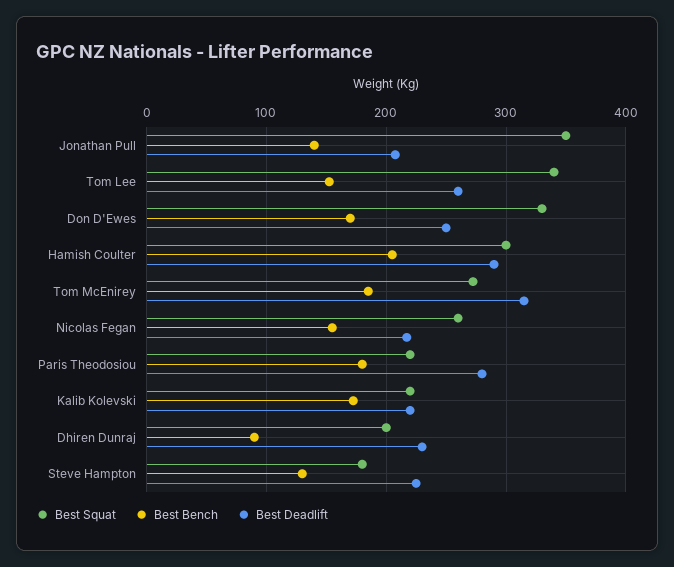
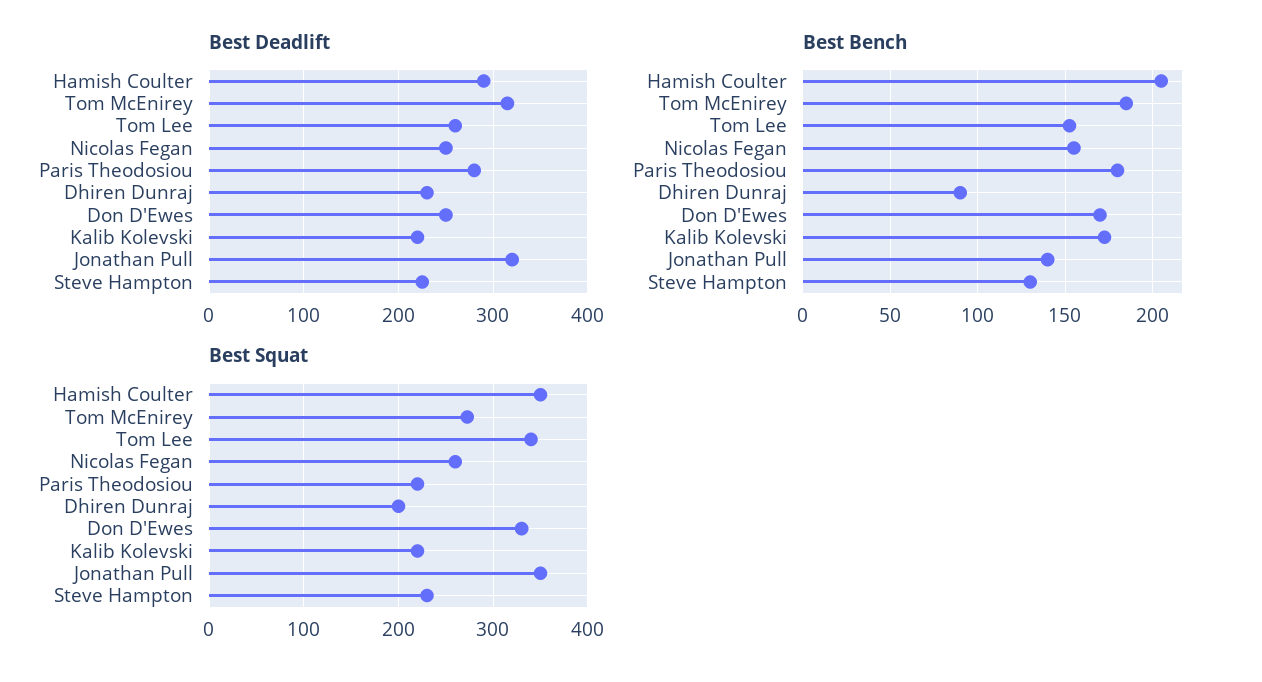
Best Deadlift, Jonathan Pull: 210 -> 320
Best Squat, Hamish Coulter: 300 -> 350
Best Deadlift, Nicolas Fegan: 220 -> 250
Best Squat, Steve Hampton: 180 -> 230

